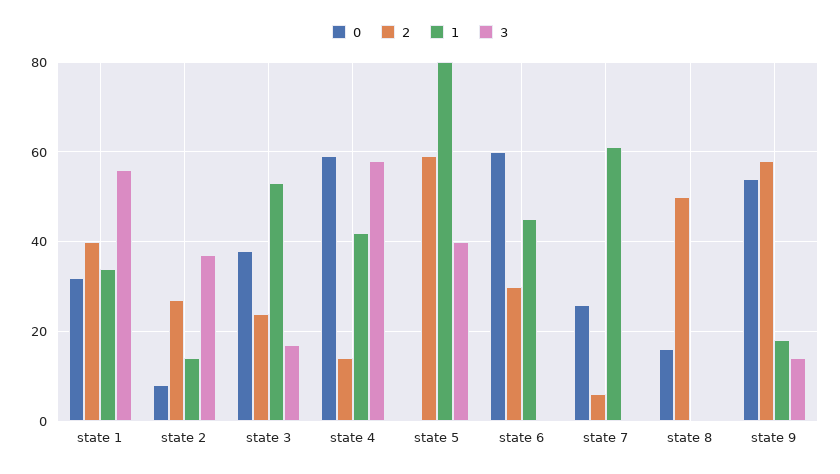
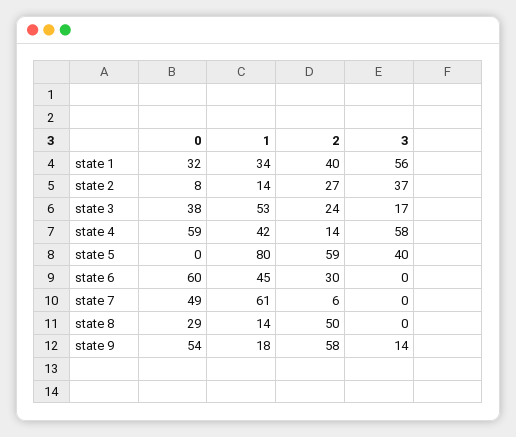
0, state 7: 25 -> 49
0, state 8: 15 -> 29
1, state 8: 0 -> 14

